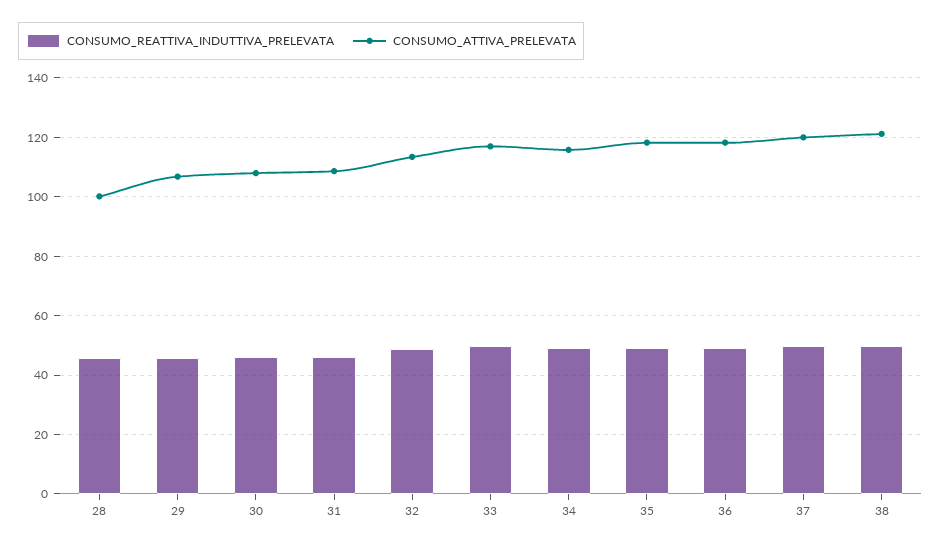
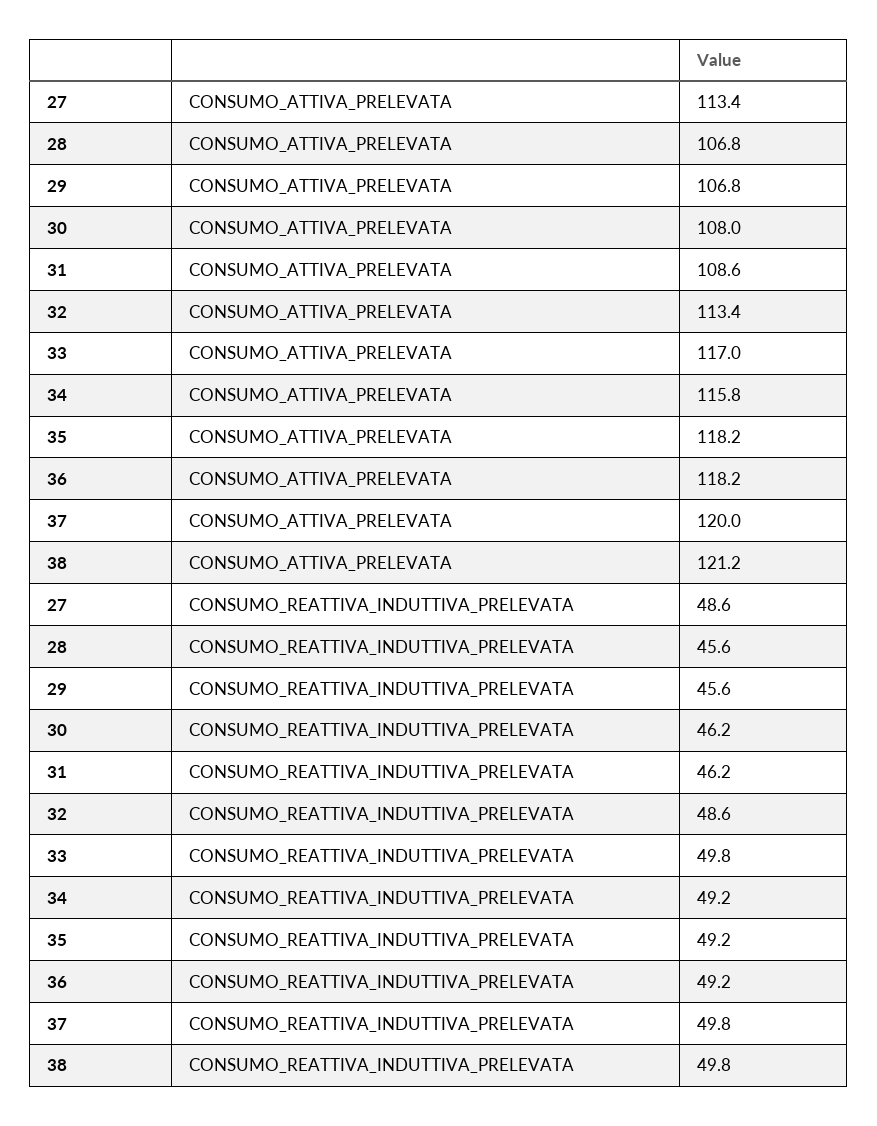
CONSUMO_ATTIVA_PRELEVATA, 28: 100 -> 106.8
CONSUMO_ATTIVA_PRELEVATA, 27: none -> 113.4
CONSUMO_REATTIVA_INDUTTIVA_PRELEVATA, 27: none -> 48.6

